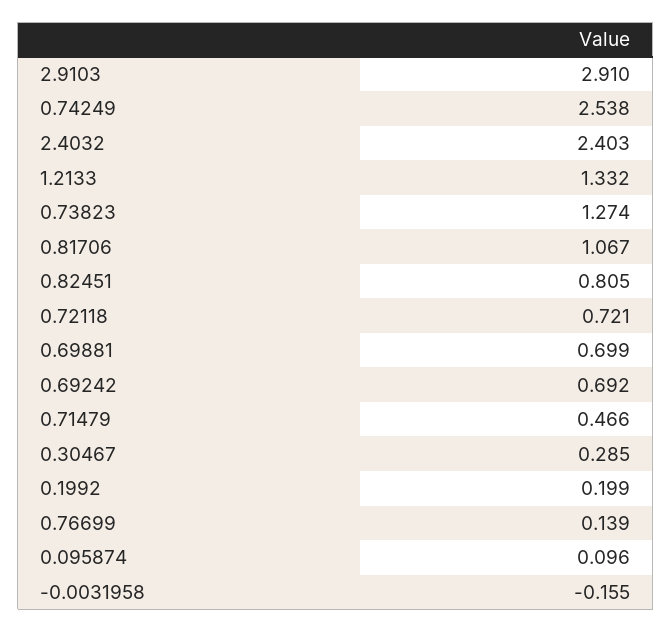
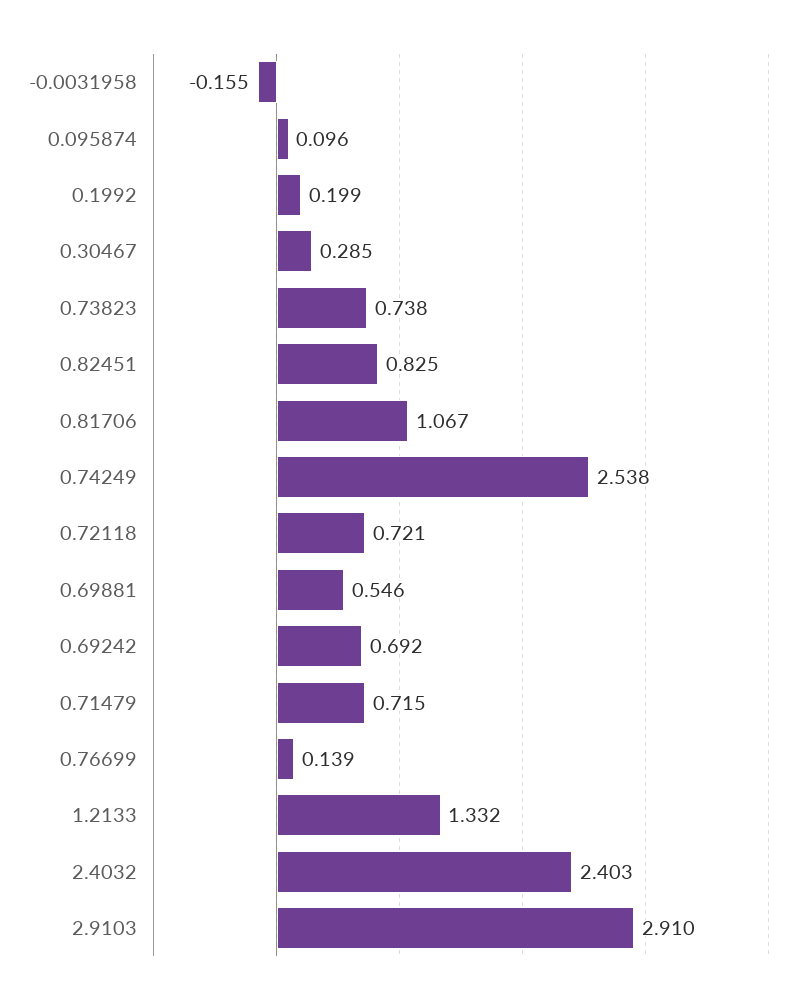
0.73823: 1.274 -> 0.738
0.82451: 0.805 -> 0.825
0.69881: 0.699 -> 0.546
0.71479: 0.466 -> 0.715

